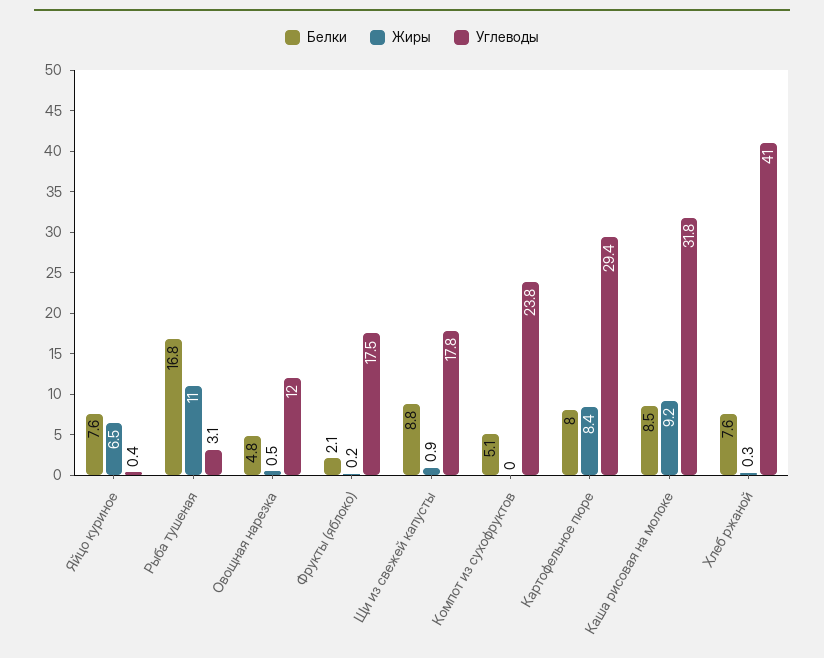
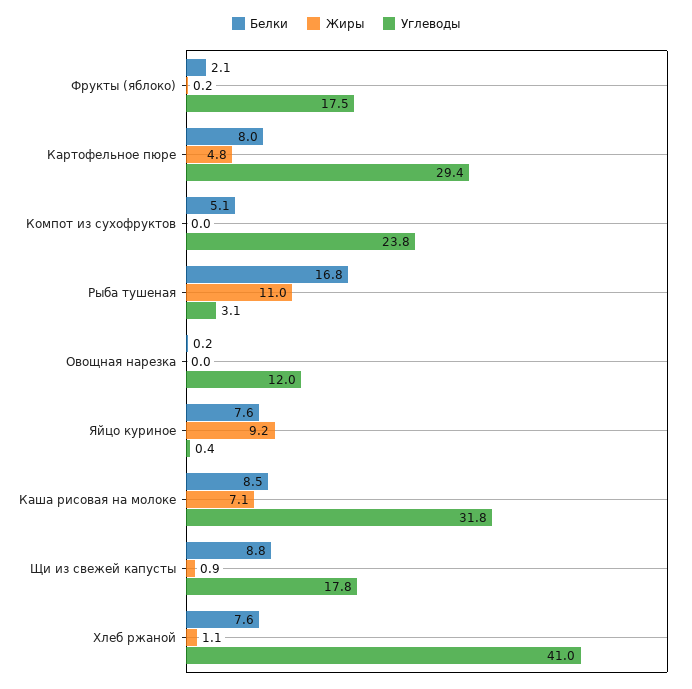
Жиры, Яйцо куриное: 6.5 -> 9.2
Белки, Овощная нарезка: 4.8 -> 0.2
Жиры, Овощная нарезка: 0.5 -> 0
Жиры, Картофельное пюре: 8.4 -> 4.8
Жиры, Каша рисовая на молоке: 9.2 -> 7.1
Жиры, Хлеб ржаной: 0.3 -> 1.1

